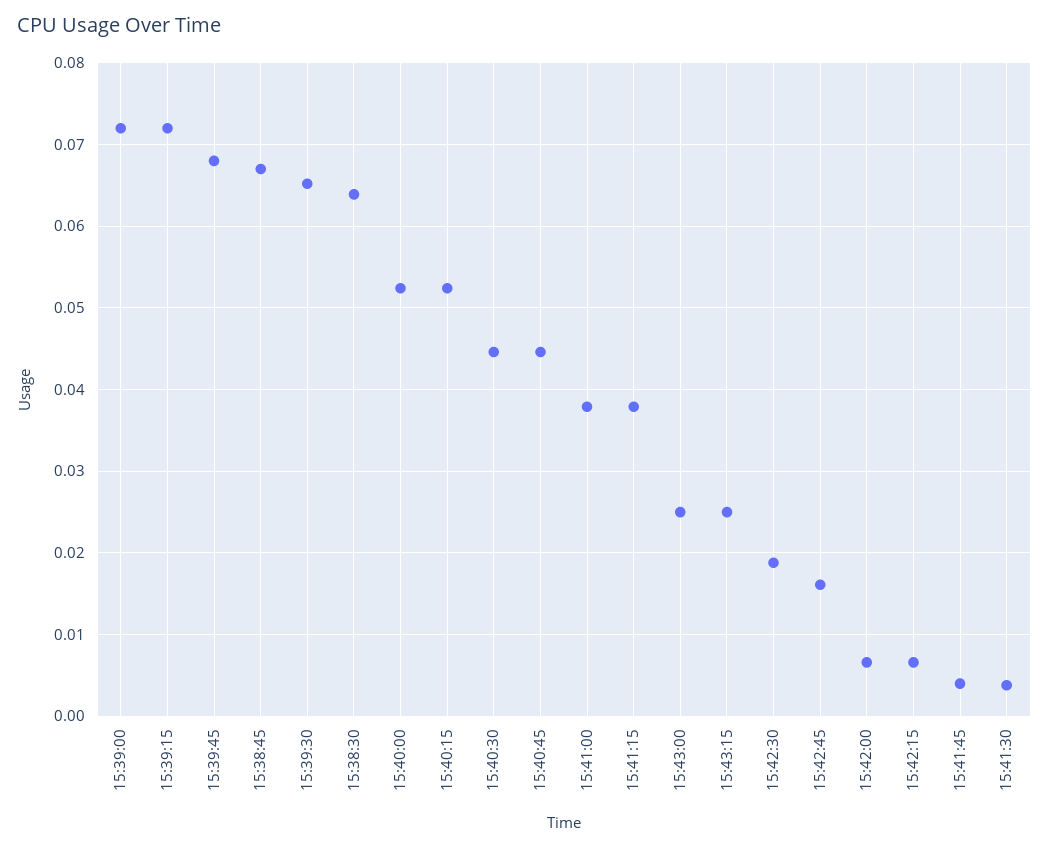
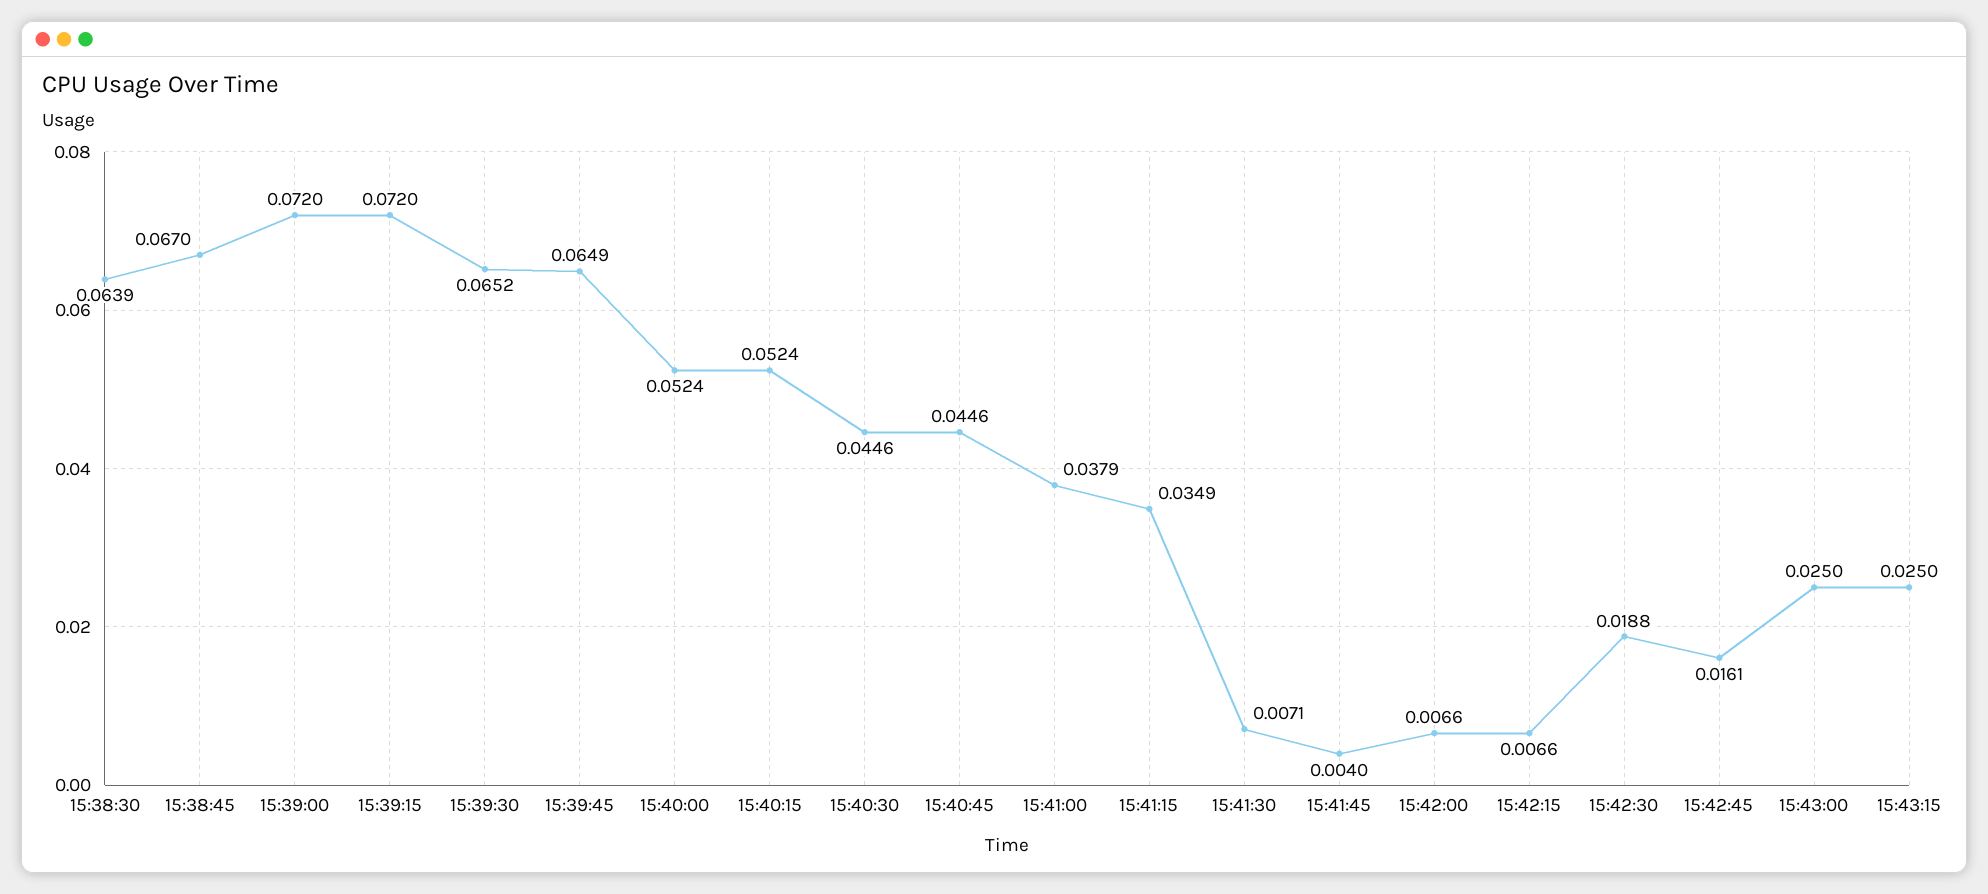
15:39:45: 0.068 -> 0.0649
15:41:15: 0.038 -> 0.0349
15:41:30: 0.004 -> 0.0071

